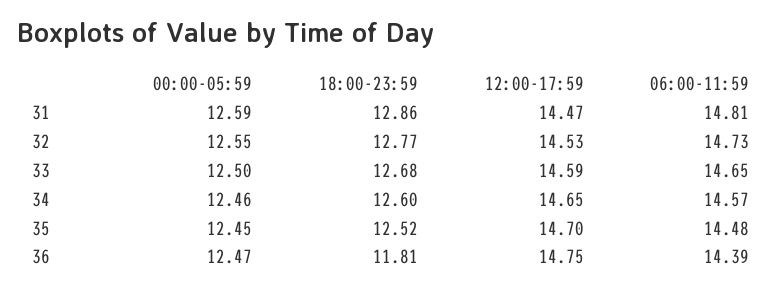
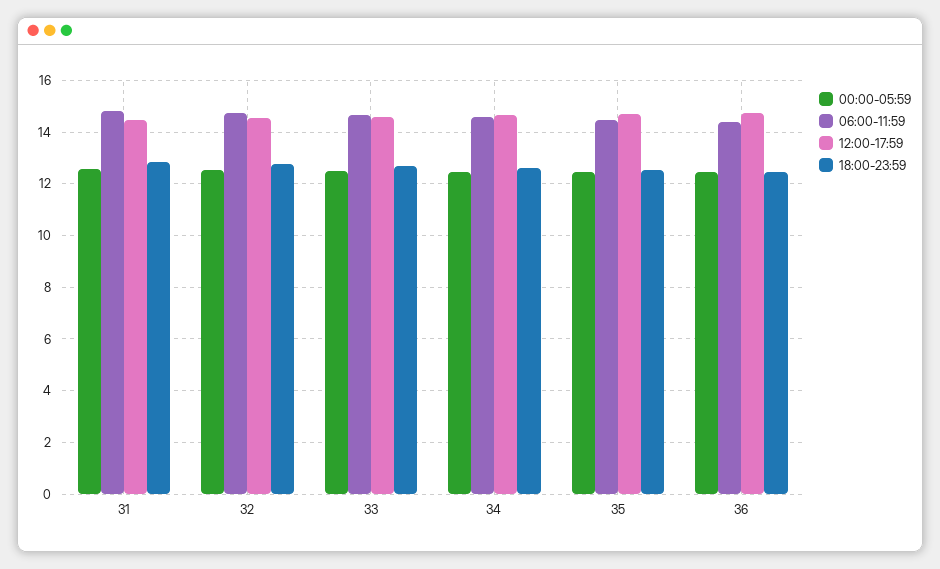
18:00-23:59, 36: 11.81 -> 12.5

